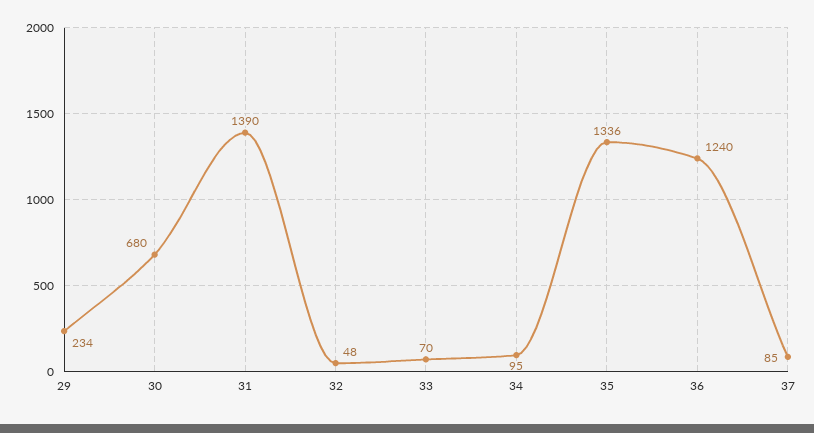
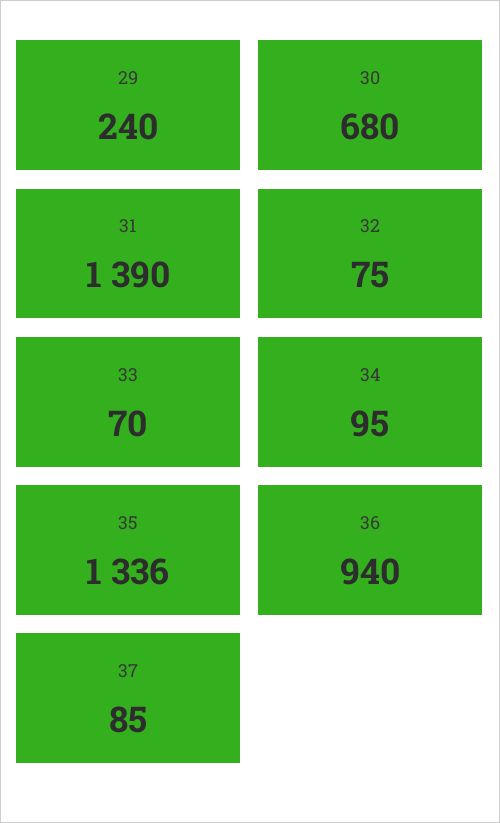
29: 234 -> 240
32: 48 -> 75
36: 1240 -> 940

